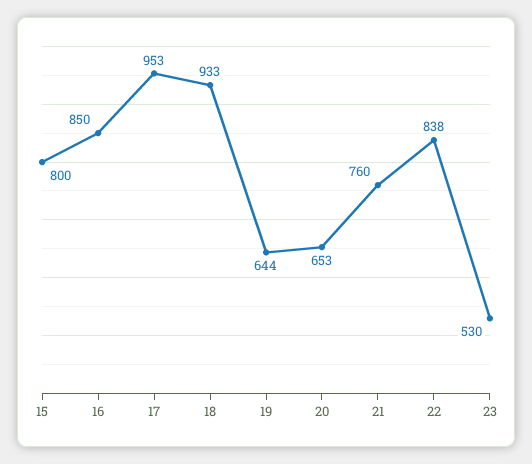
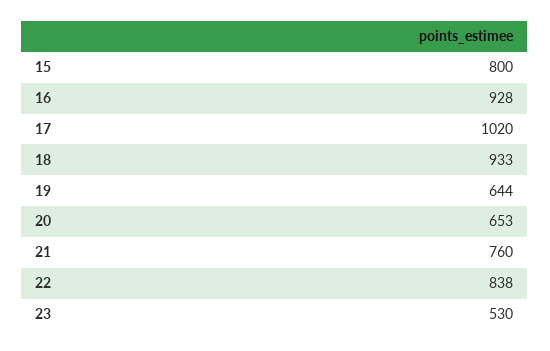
16: 850 -> 928
17: 953 -> 1020

